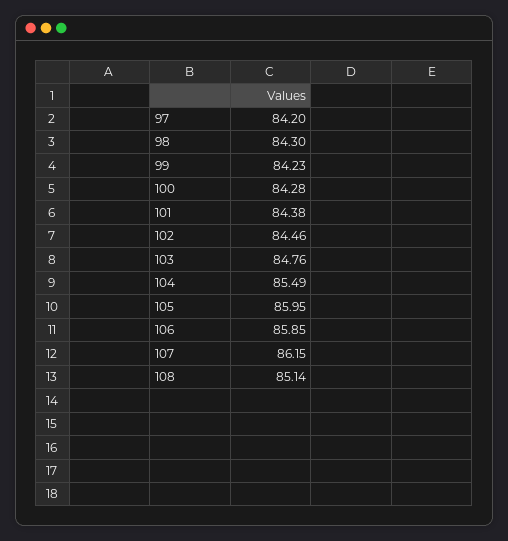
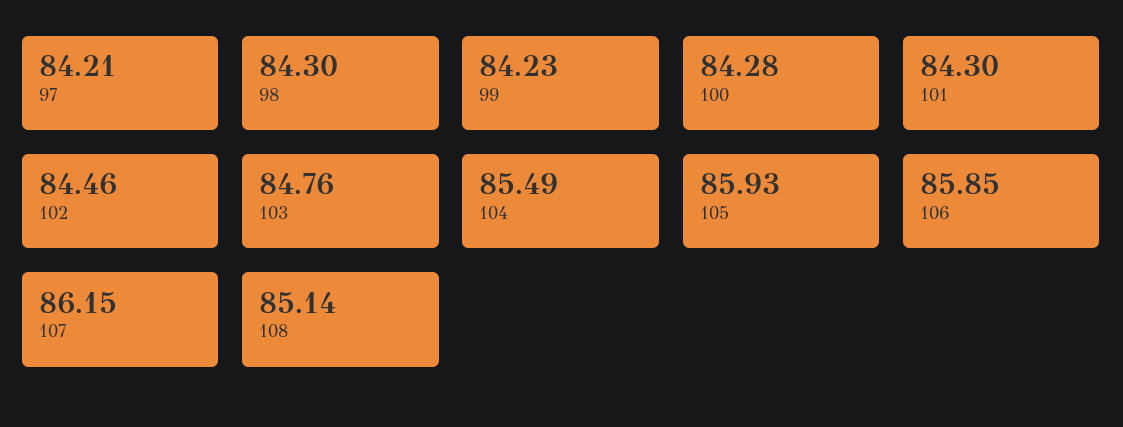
97: 84.2 -> 84.21
101: 84.38 -> 84.3
105: 85.95 -> 85.93

